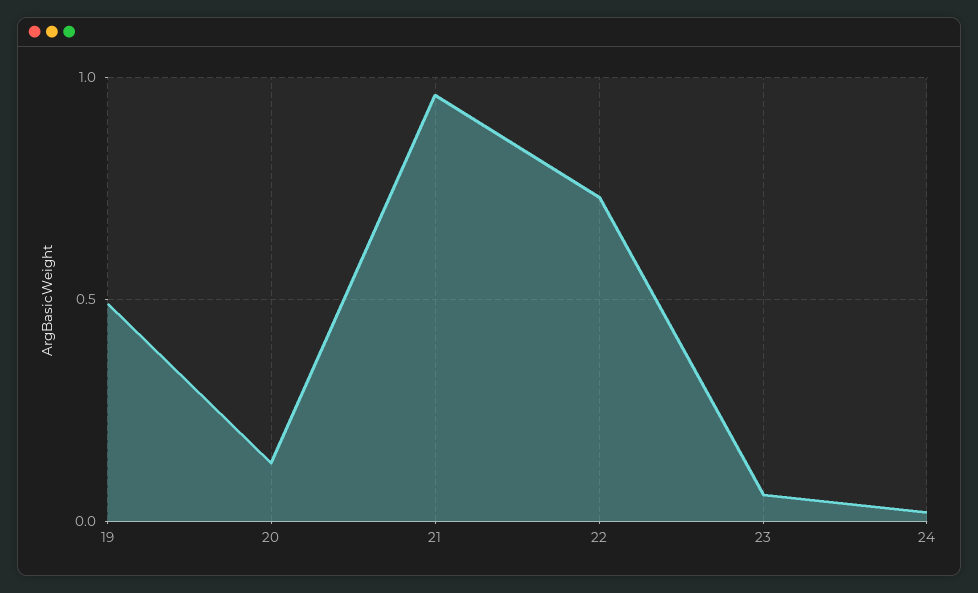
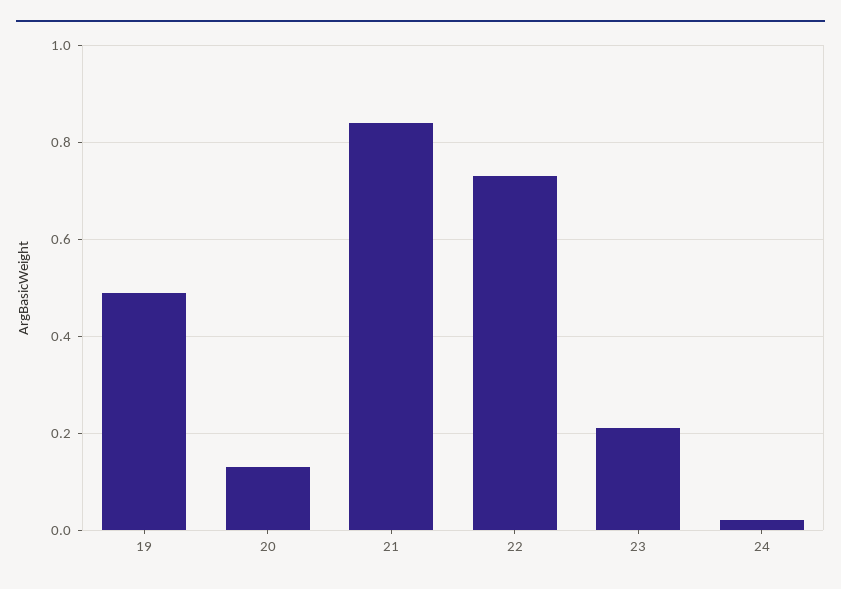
21: 0.95 -> 0.85
23: 0.05 -> 0.2

